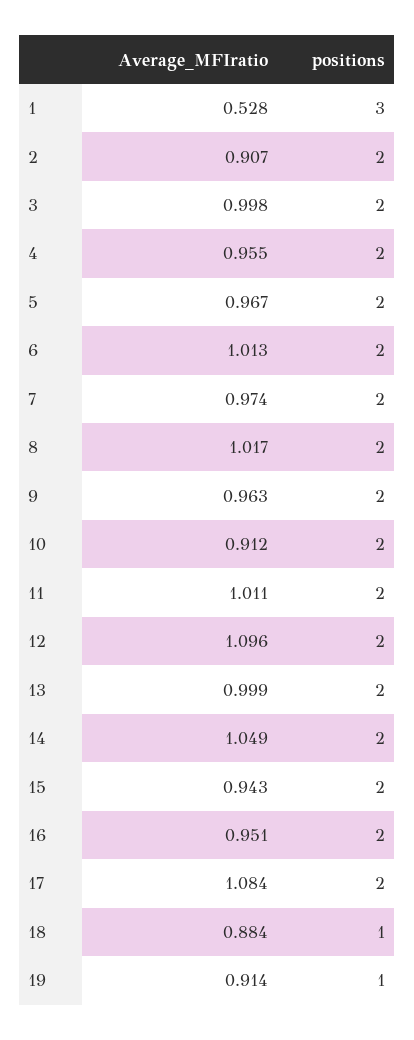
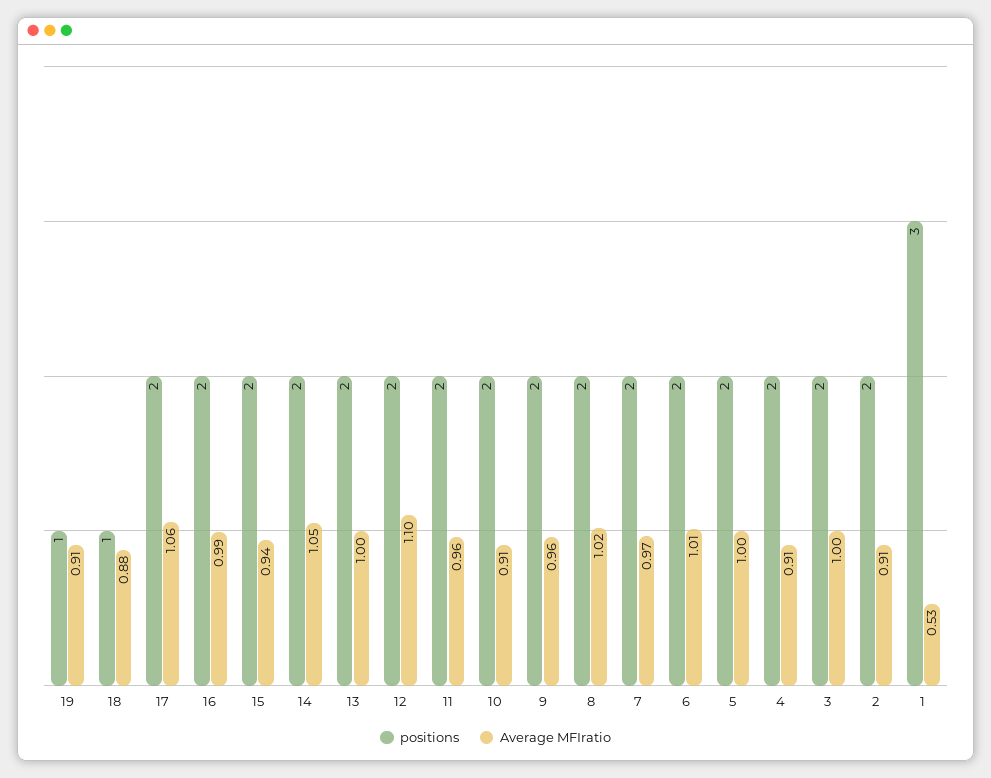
Average_MFIratio, 4: 0.955 -> 0.91
Average_MFIratio, 5: 0.967 -> 1
Average_MFIratio, 11: 1.011 -> 0.96
Average_MFIratio, 16: 0.951 -> 0.99
Average_MFIratio, 17: 1.084 -> 1.06

